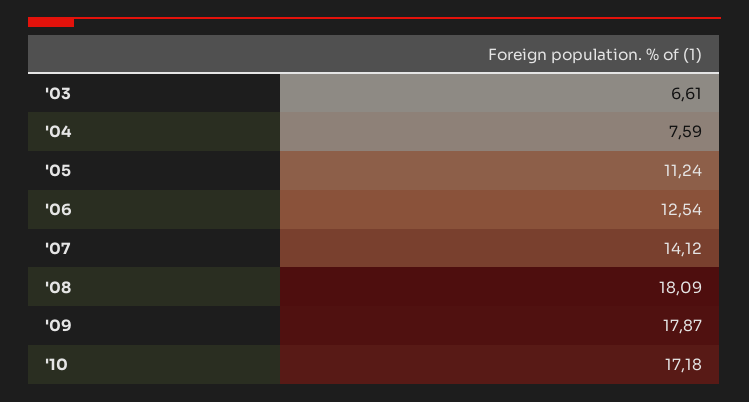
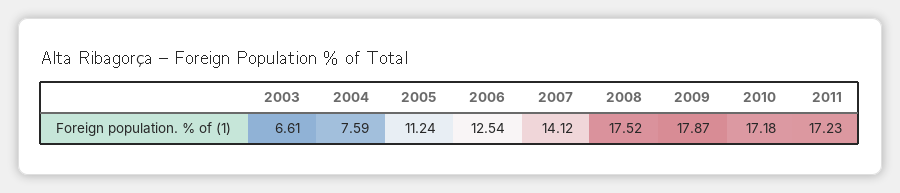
'08: 18.09 -> 17.52
2011: none -> 17.23

